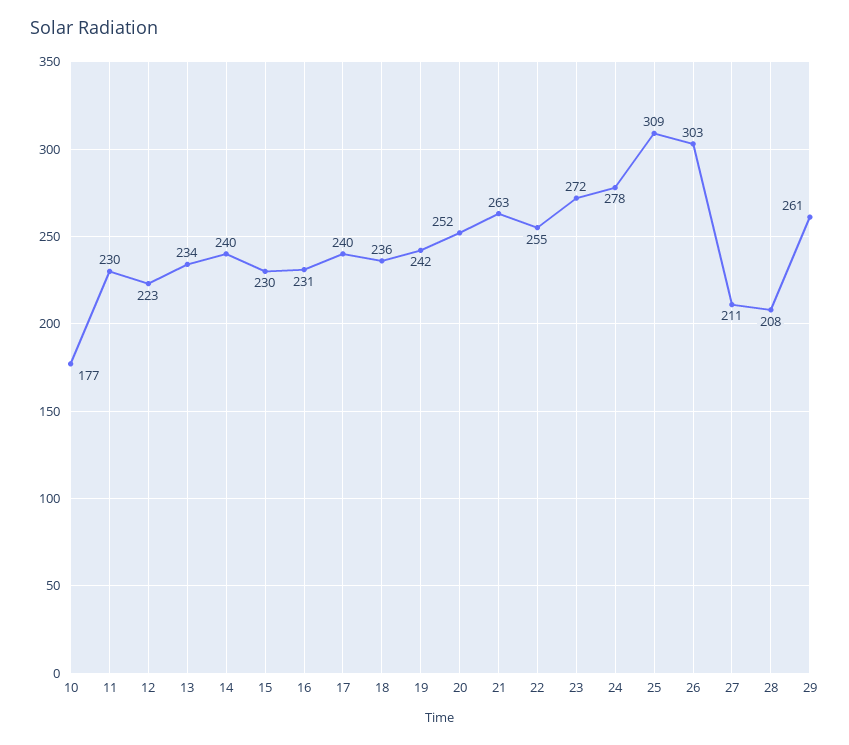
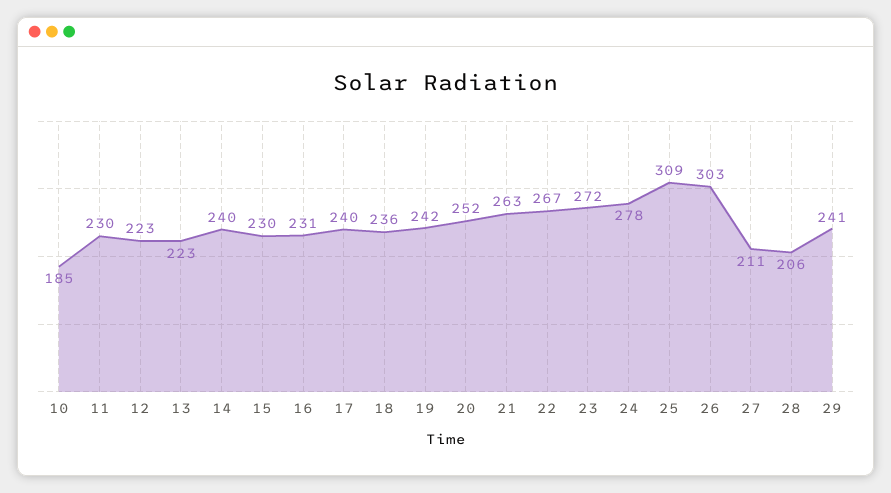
10: 177 -> 185
13: 234 -> 223
22: 255 -> 267
28: 208 -> 206
29: 261 -> 241

